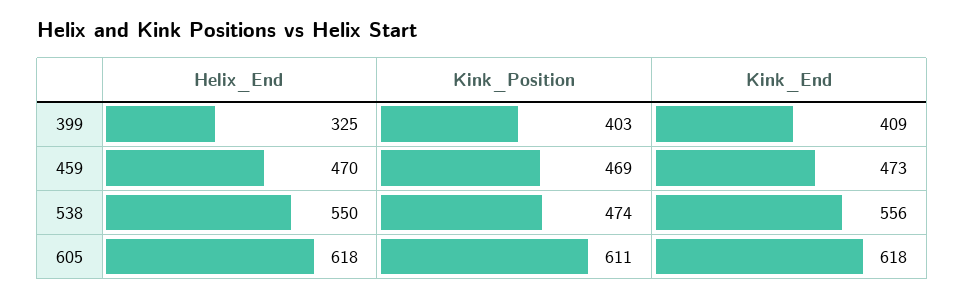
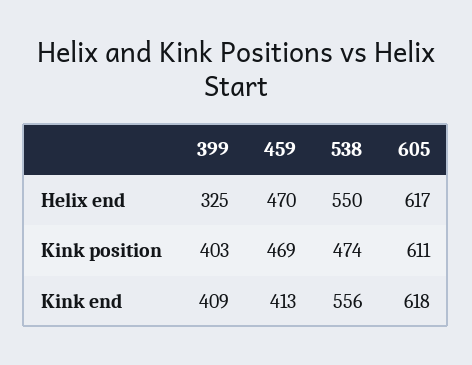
Kink_End, 459: 473 -> 413
Helix_End, 605: 618 -> 617

